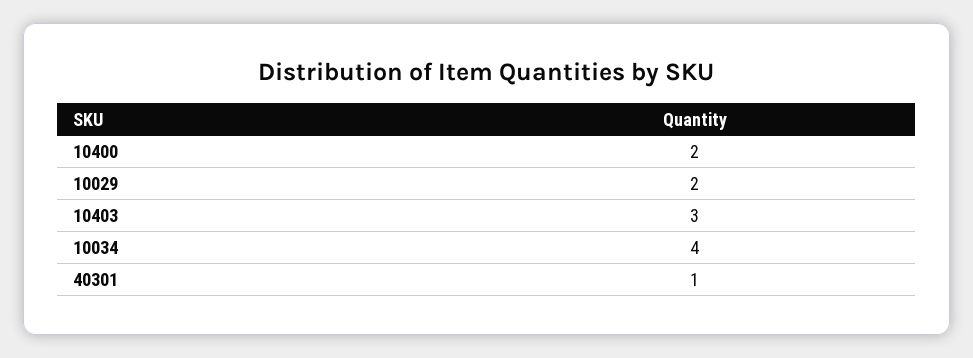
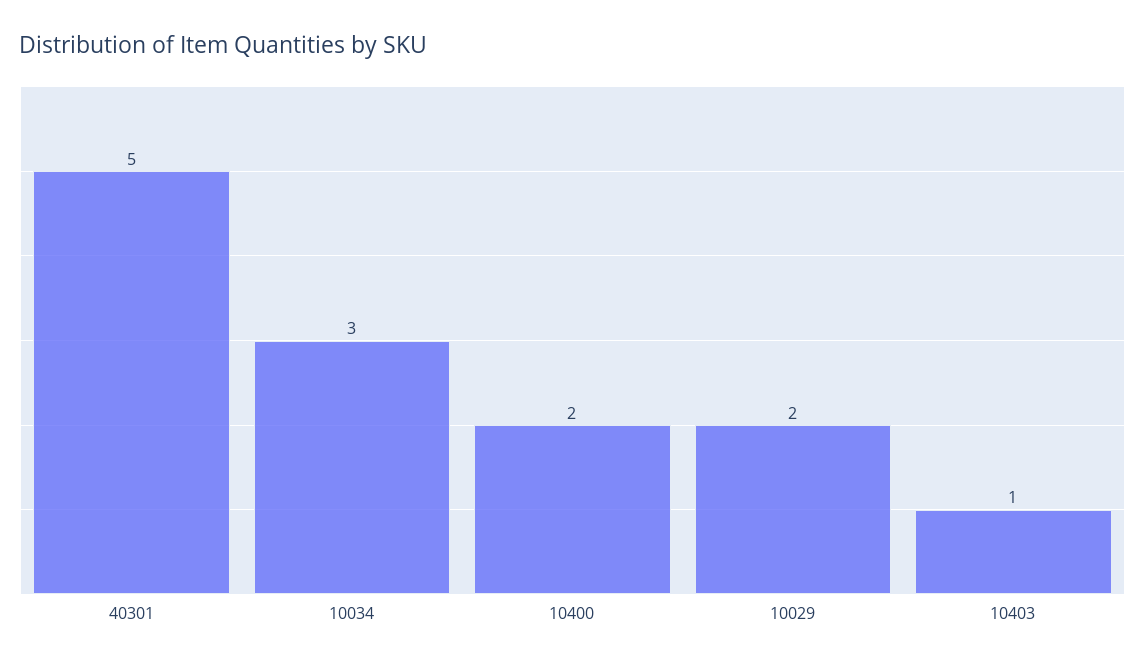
10403: 3 -> 1
10034: 4 -> 3
40301: 1 -> 5

